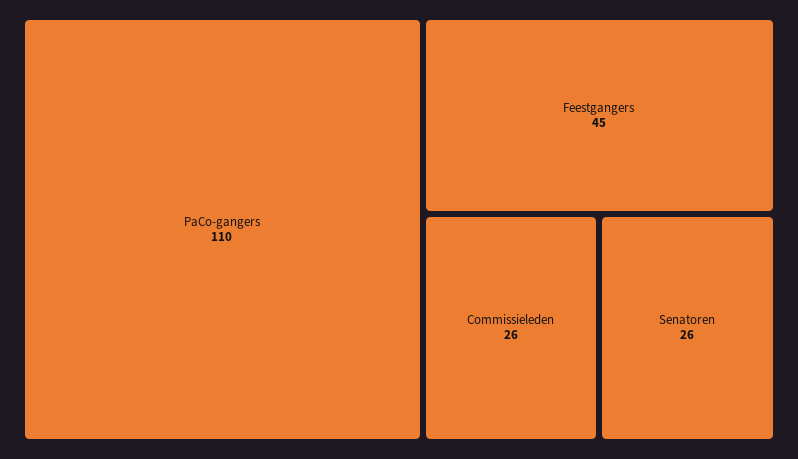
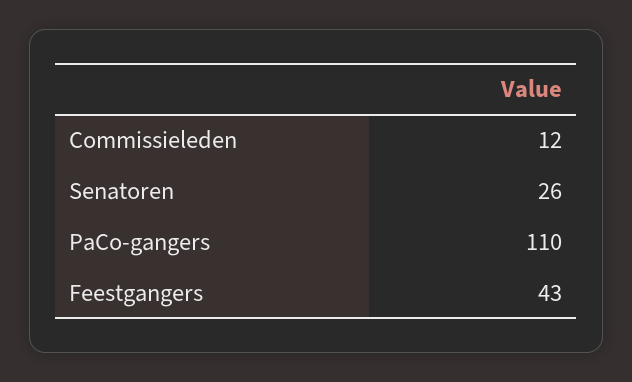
Feestgangers: 45 -> 43
Commissieleden: 26 -> 12

